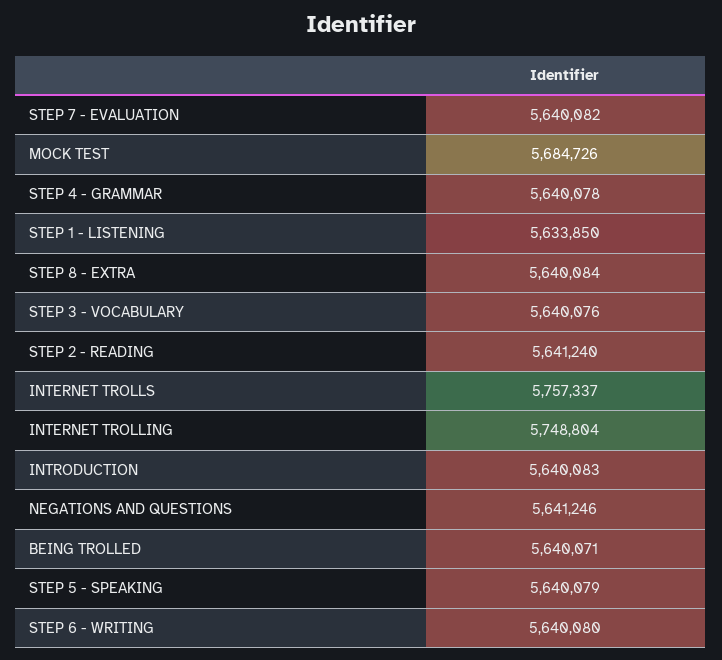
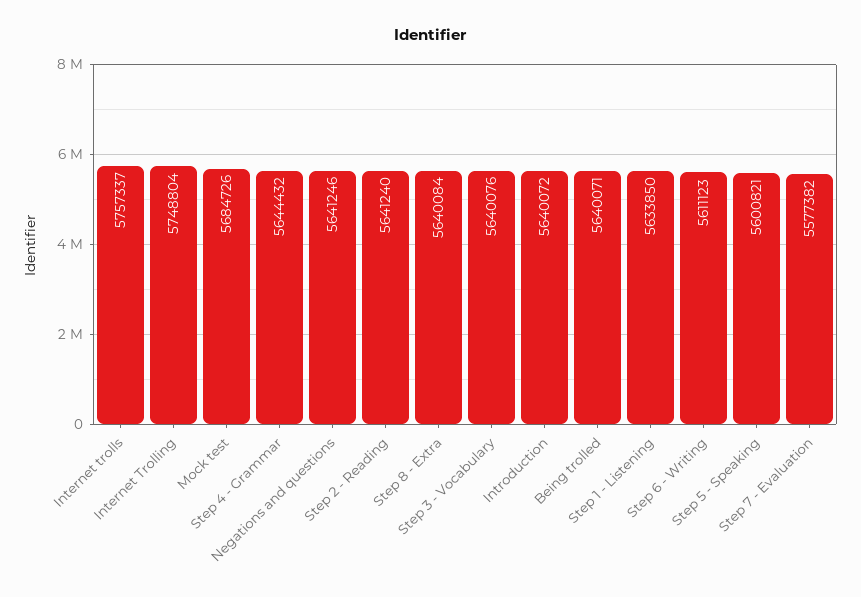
STEP 7 - EVALUATION: 5640082 -> 5577382
STEP 4 - GRAMMAR: 5640078 -> 5644432
INTRODUCTION: 5640083 -> 5640072
STEP 5 - SPEAKING: 5640079 -> 5600821
STEP 6 - WRITING: 5640080 -> 5611123

